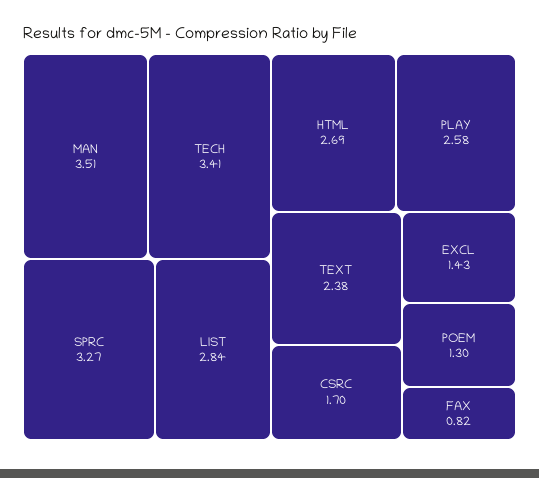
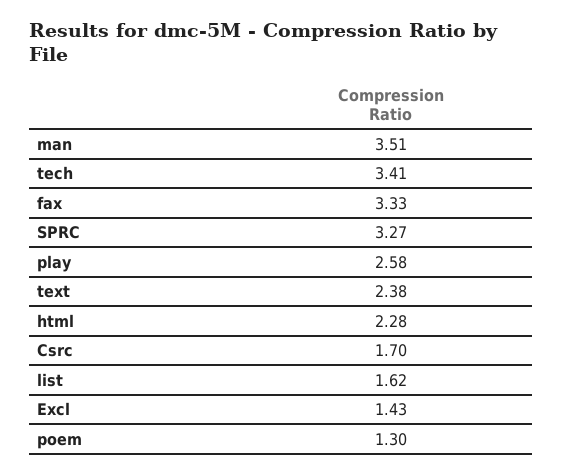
LIST: 2.84 -> 1.62
HTML: 2.69 -> 2.28
FAX: 0.82 -> 3.33

